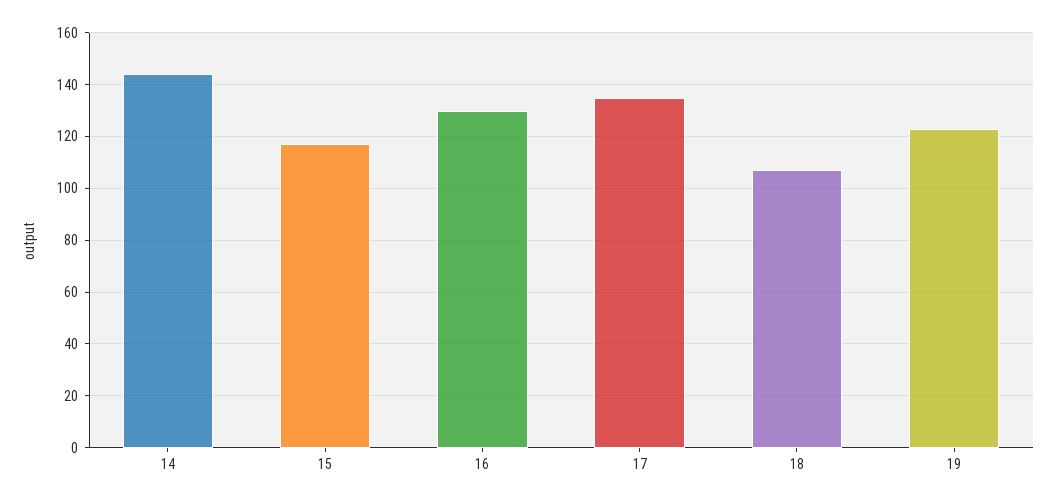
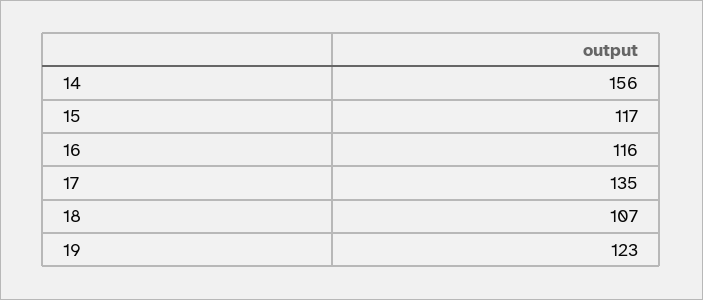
14: 145 -> 156
16: 130 -> 116

